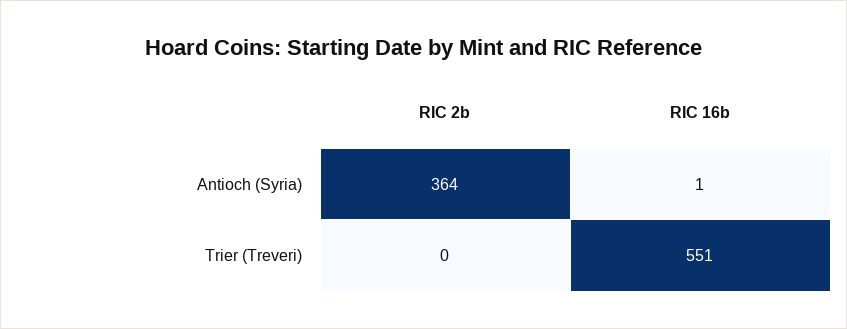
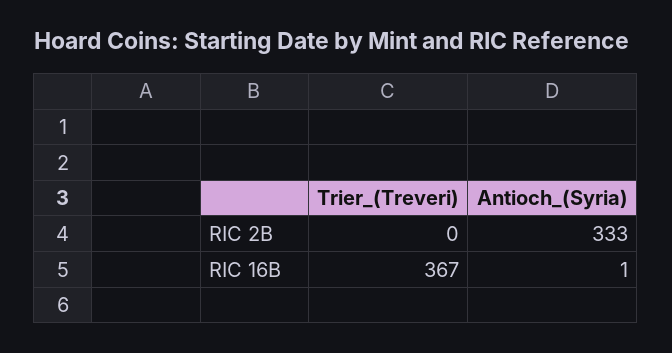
RIC 2b, Antioch (Syria): 364 -> 333
RIC 16b, Trier (Treveri): 551 -> 367

